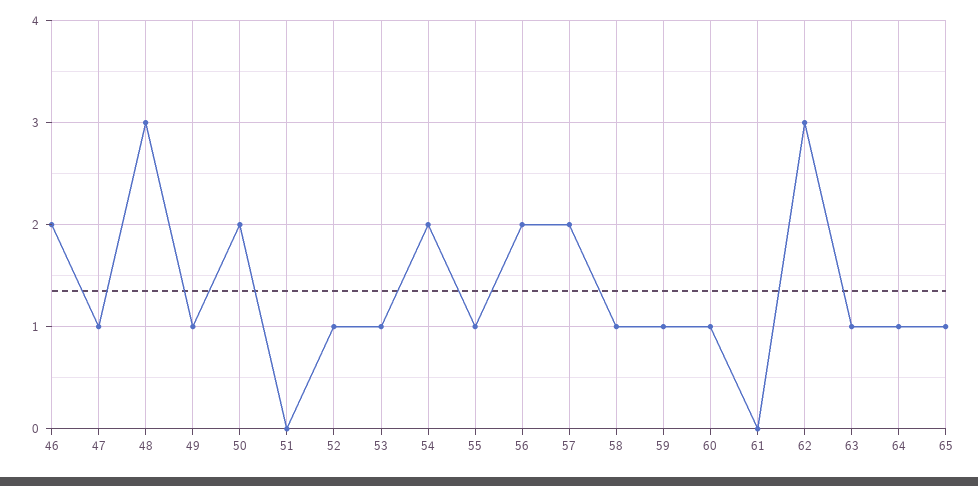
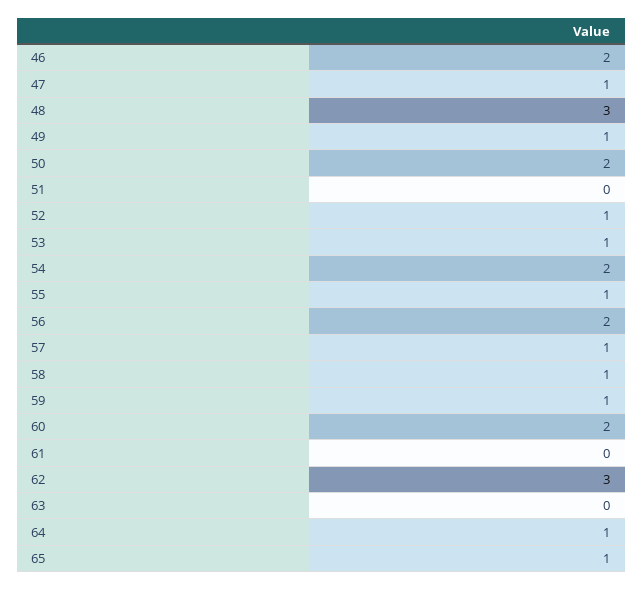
57: 2 -> 1
60: 1 -> 2
63: 1 -> 0

